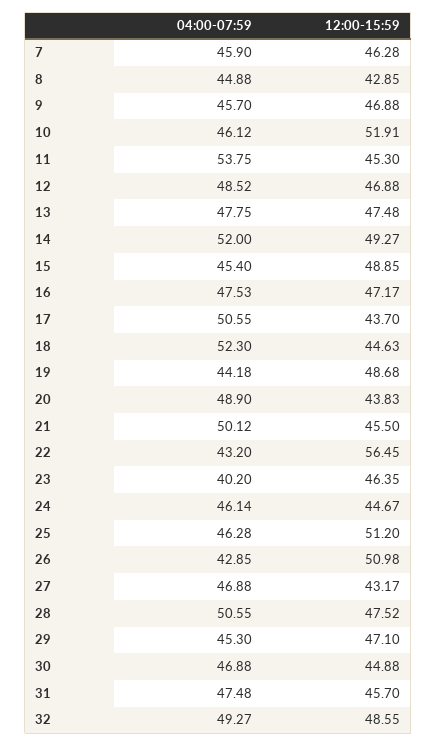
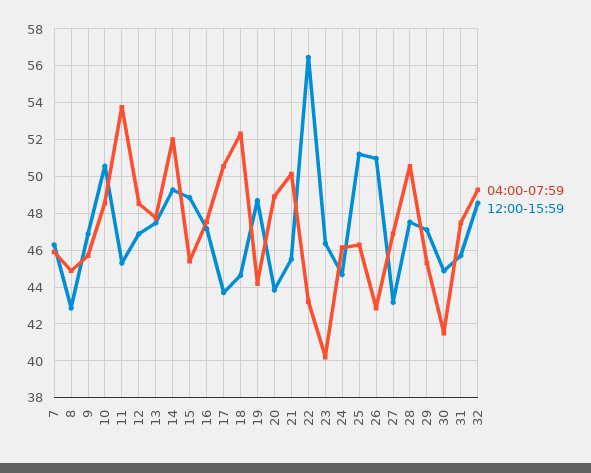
04:00-07:59, 10: 46.12 -> 48.5
12:00-15:59, 10: 51.91 -> 50.5
04:00-07:59, 30: 46.88 -> 41.5

